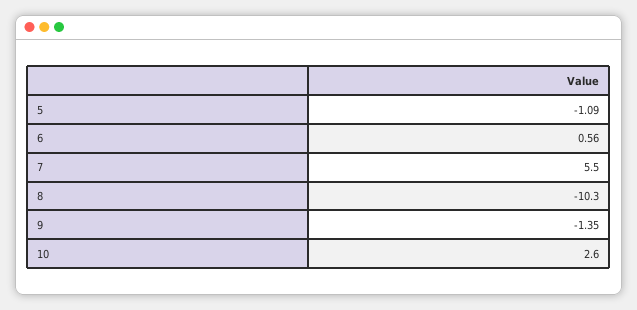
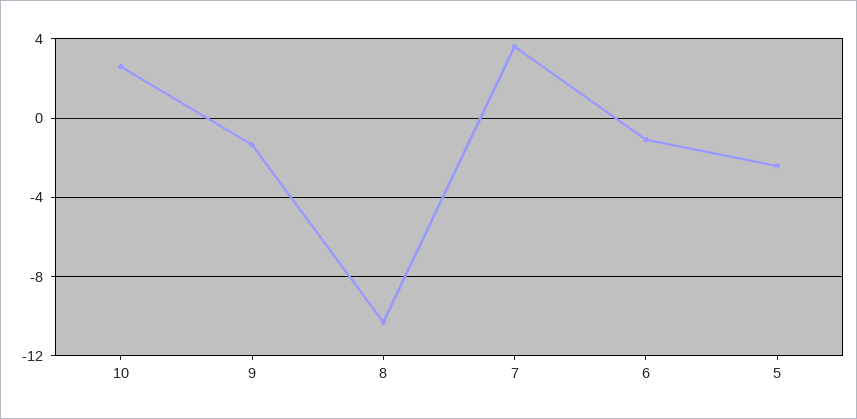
5: -1.09 -> -2.5
6: 0.56 -> -1
7: 5.5 -> 3.5

